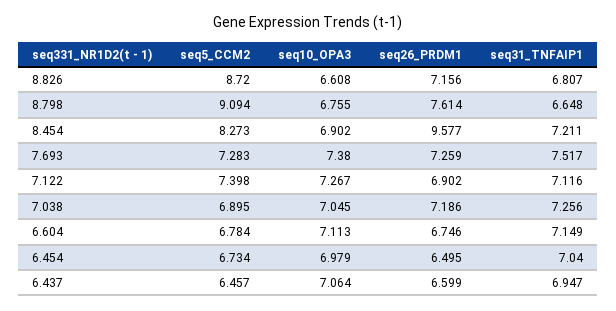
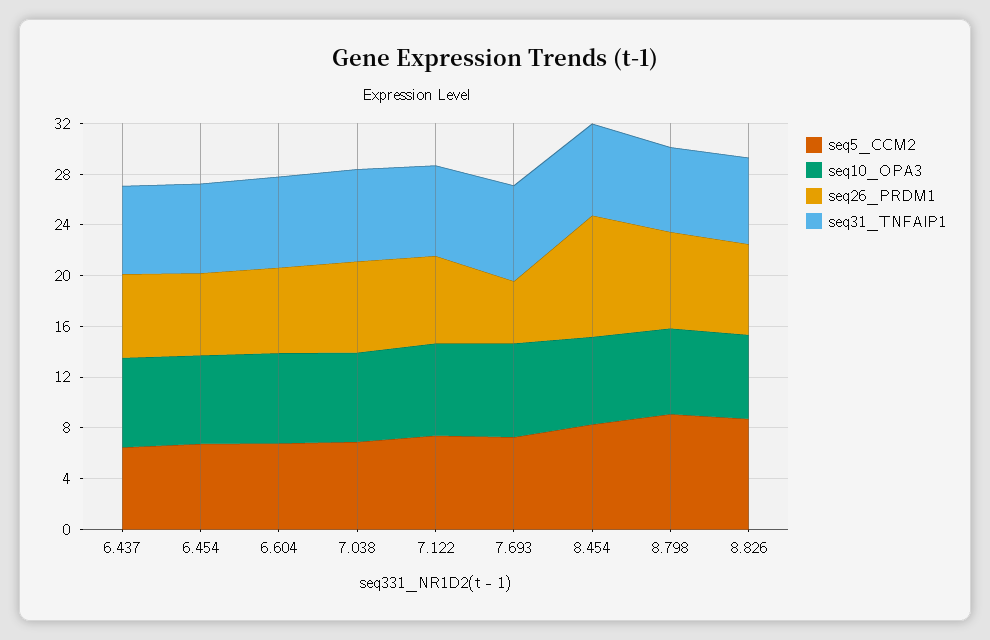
seq26_PRDM1, 7.693: 7.259 -> 5

